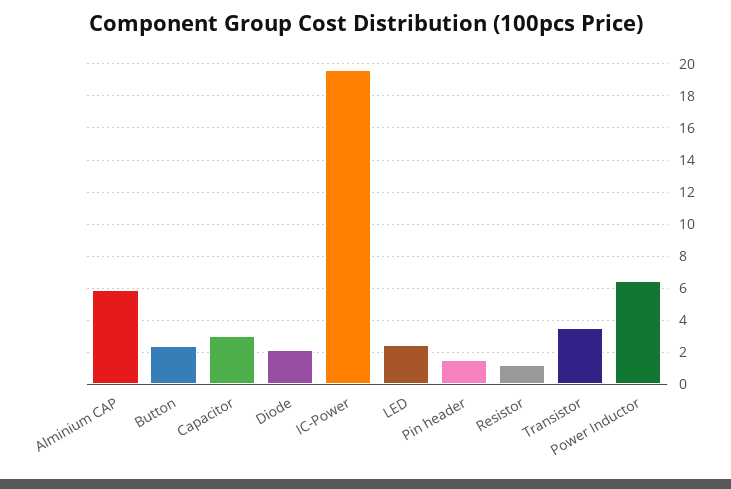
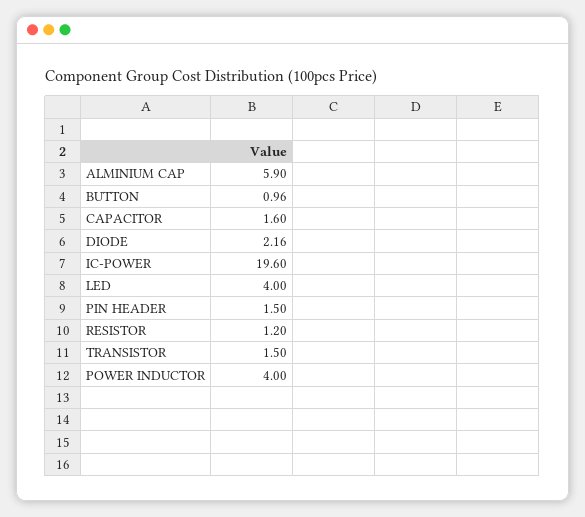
Button: 2.5 -> 0.96
Capacitor: 3 -> 1.6
LED: 2.5 -> 4
Transistor: 3.5 -> 1.5
Power Inductor: 6.5 -> 4

